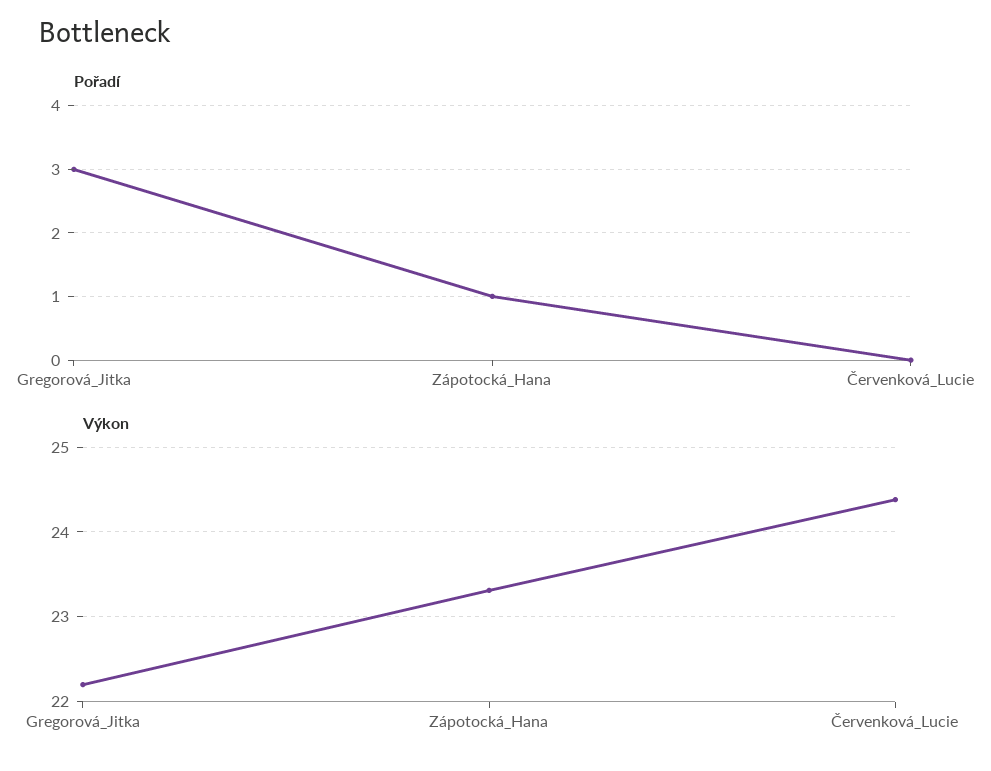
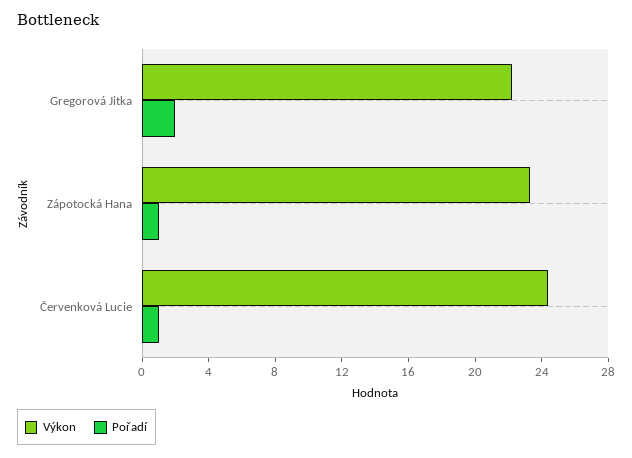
Pořadí, Gregorová_Jitka: 3 -> 2
Pořadí, Červenková_Lucie: 0 -> 1

